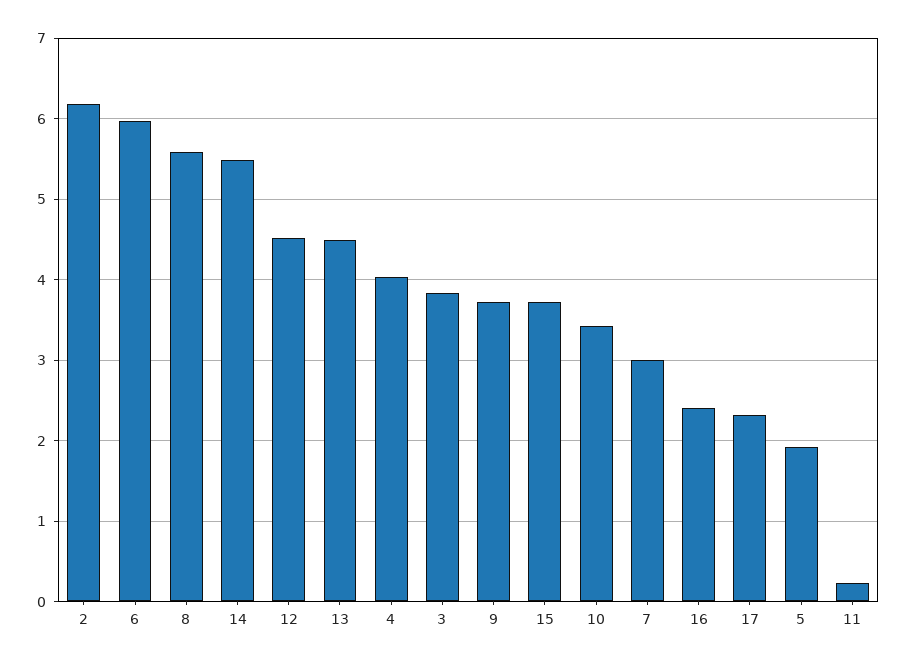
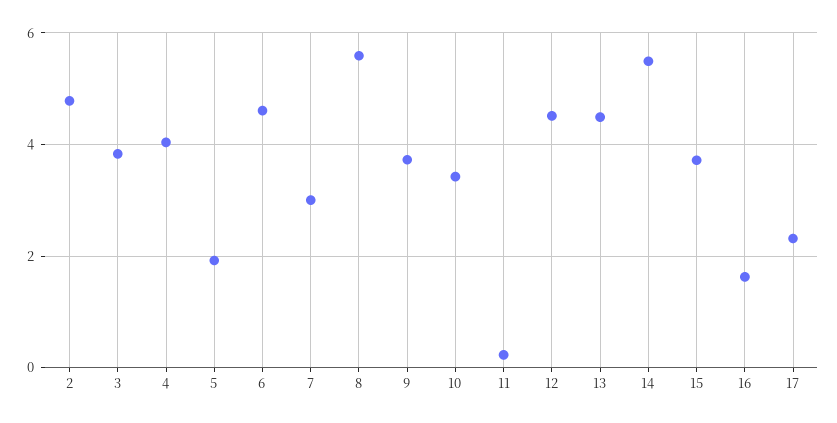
2: 6.2 -> 4.8
6: 6 -> 4.6
16: 2.4 -> 1.6

